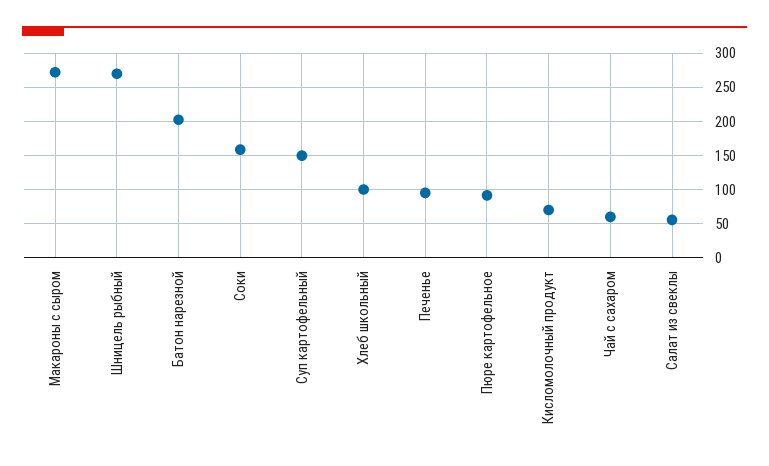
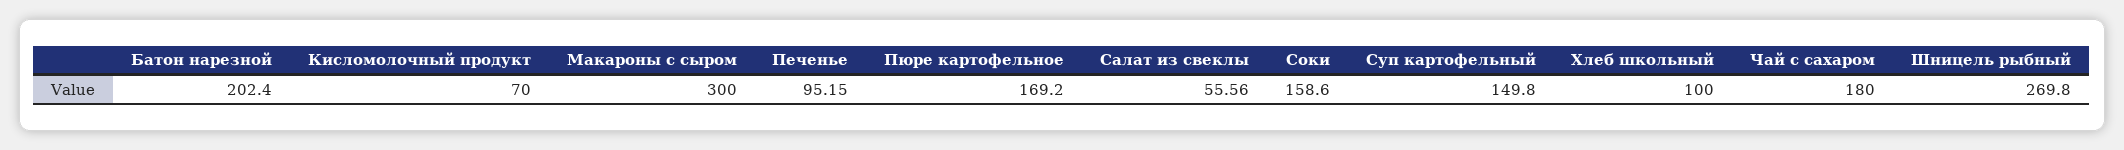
Макароны с сыром: 270 -> 300
Пюре картофельное: 90 -> 169.2
Чай с сахаром: 60 -> 180

